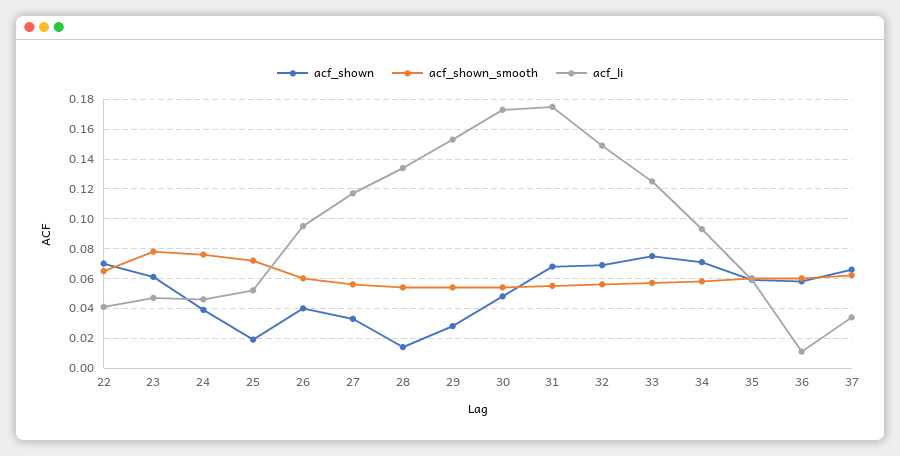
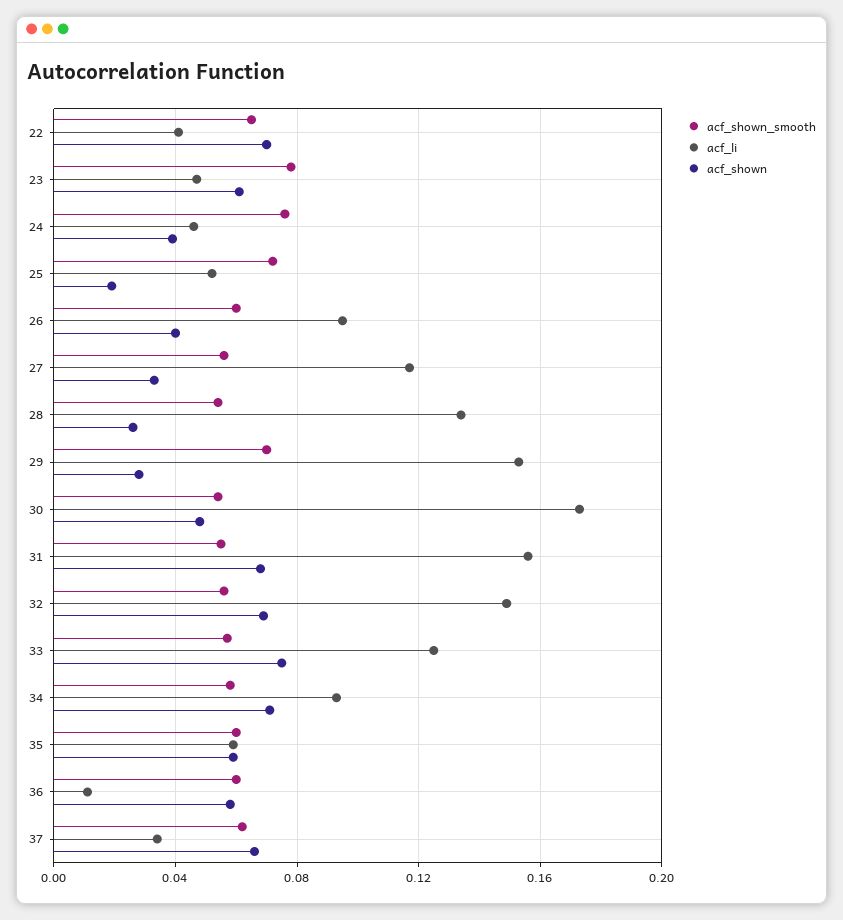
acf_shown, 28: 0.015 -> 0.025
acf_shown_smooth, 29: 0.055 -> 0.07
acf_li, 31: 0.175 -> 0.155

